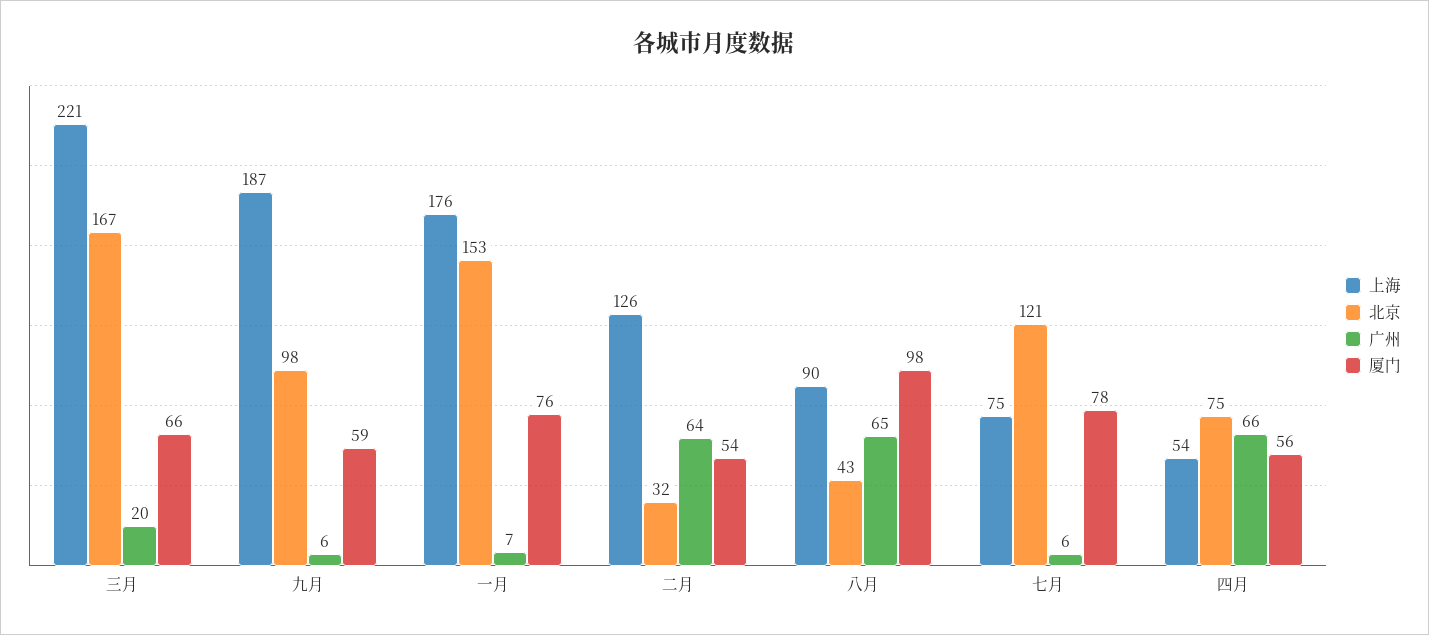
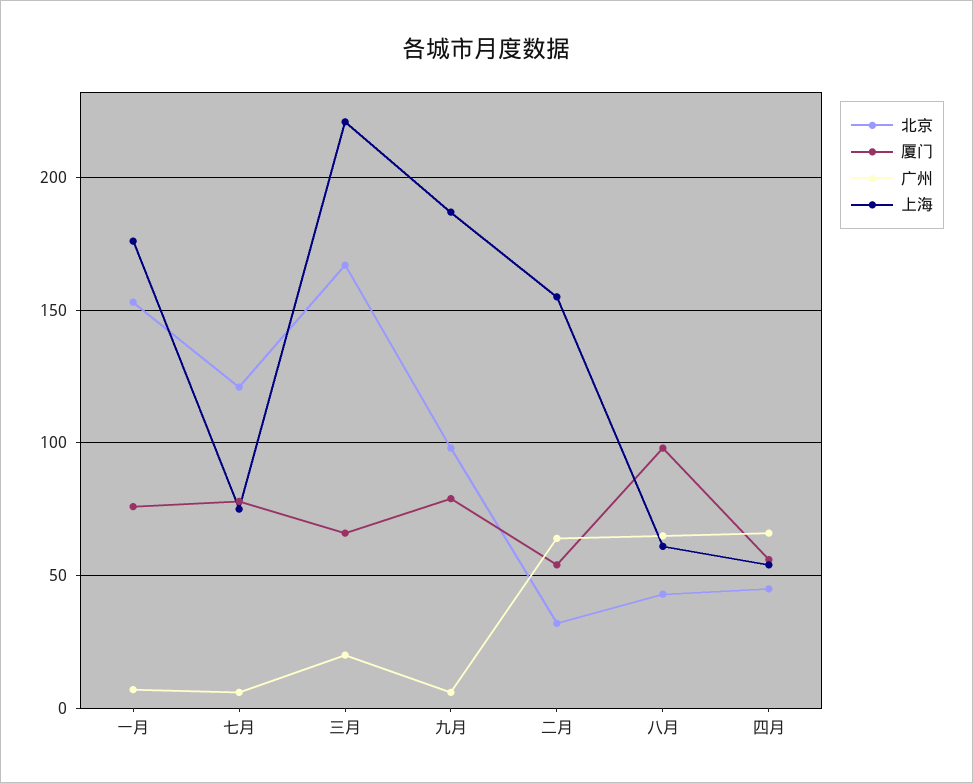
厦门, 九月: 59 -> 80
上海, 二月: 126 -> 155
上海, 八月: 90 -> 60
北京, 四月: 75 -> 45

